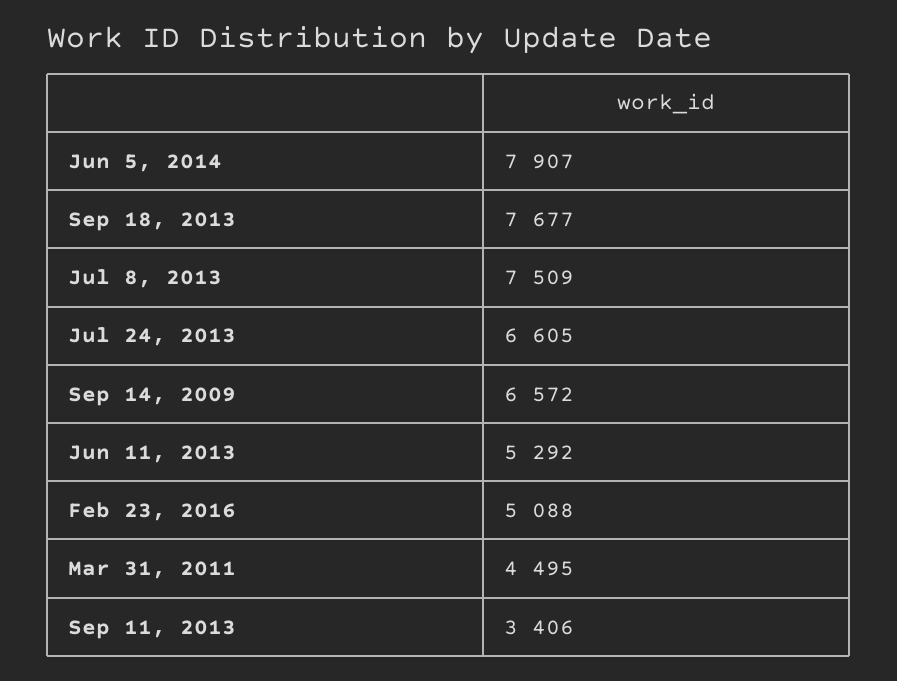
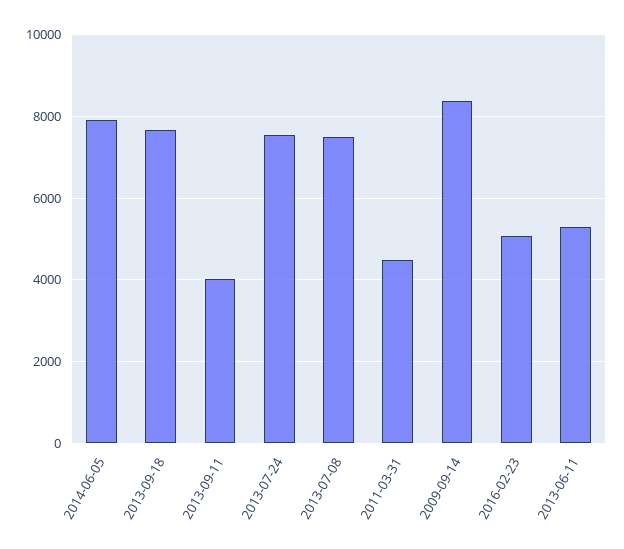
Jul 24, 2013: 6605 -> 7600
Sep 14, 2009: 6572 -> 8400
Sep 11, 2013: 3406 -> 4000

